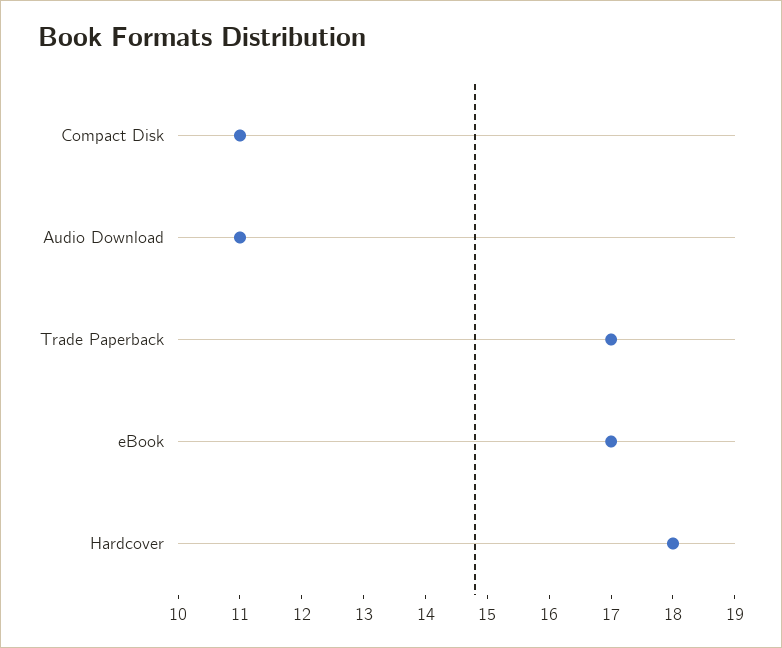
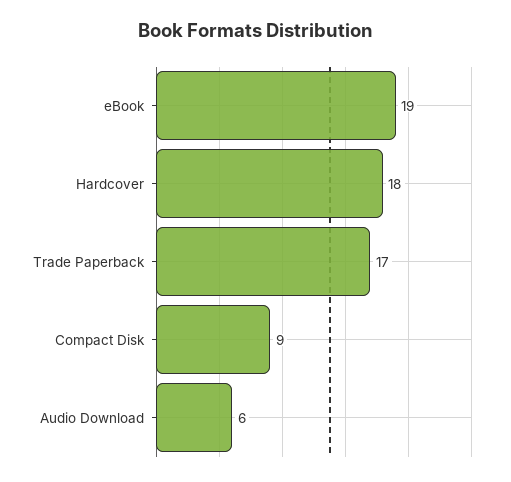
Compact Disk: 11 -> 9
Audio Download: 11 -> 6
eBook: 17 -> 19

